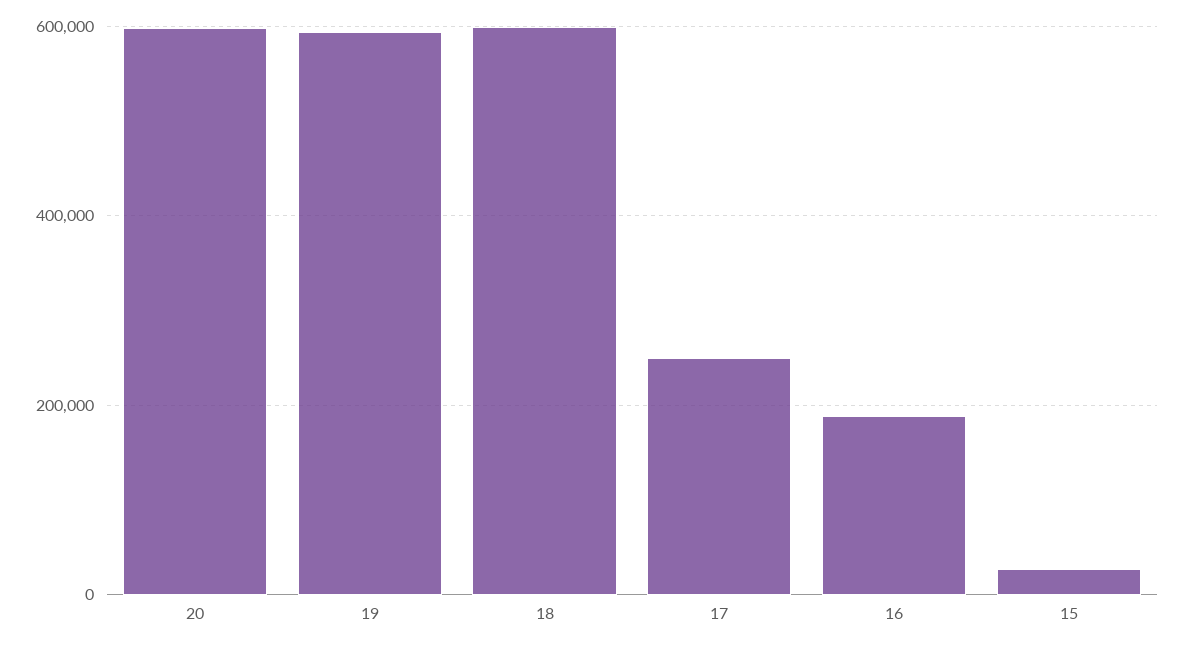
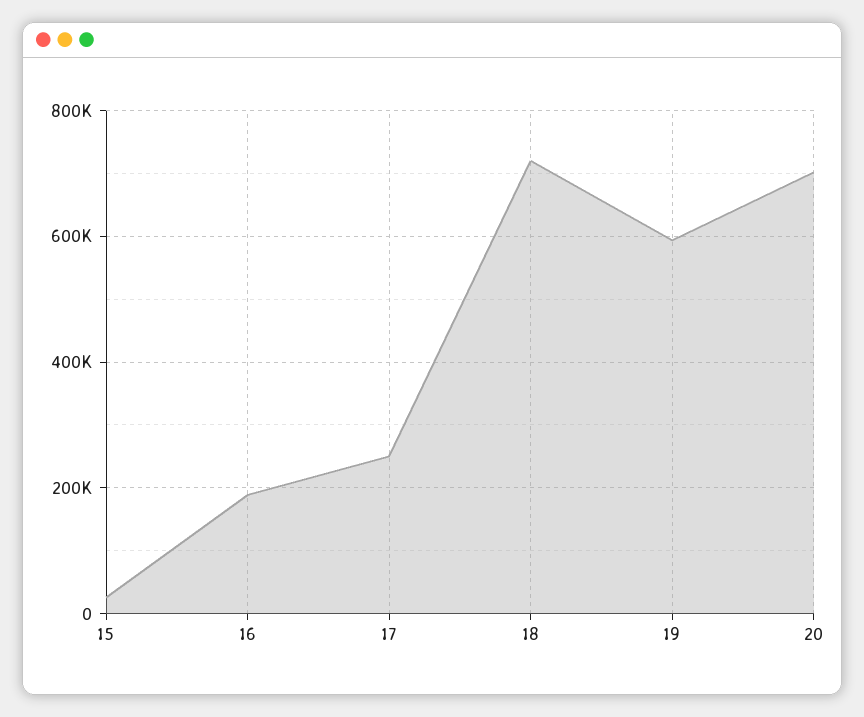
20: 600000 -> 700000
18: 600000 -> 720000

